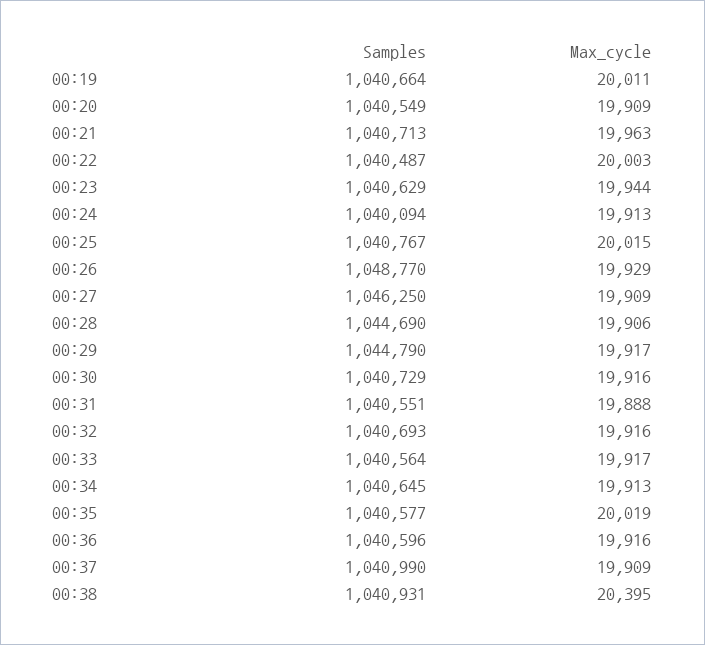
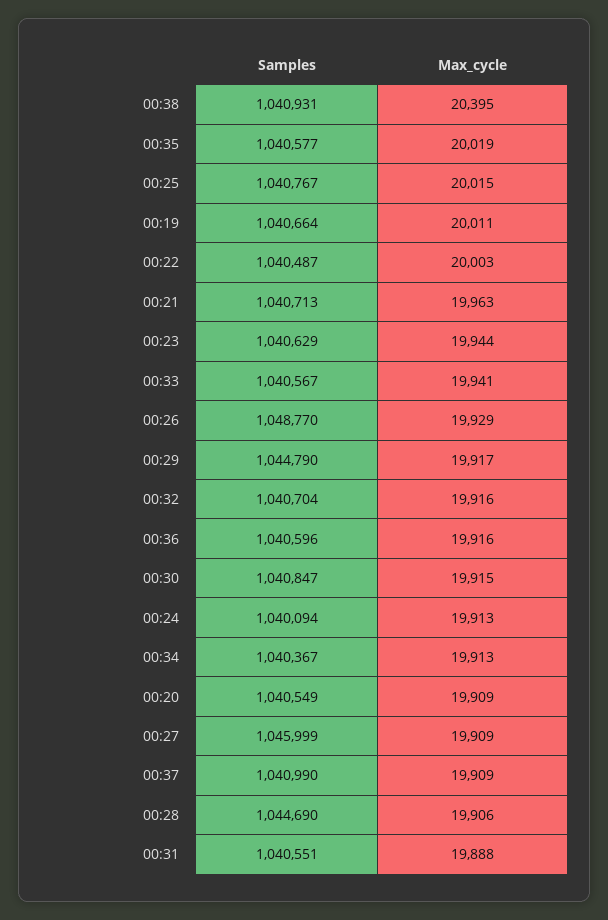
Samples, 00:27: 1046250 -> 1045999
Samples, 00:30: 1040729 -> 1040847
Max_cycle, 00:30: 19916 -> 19915
Samples, 00:32: 1040693 -> 1040704
Samples, 00:33: 1040564 -> 1040567
Max_cycle, 00:33: 19917 -> 19941
Samples, 00:34: 1040645 -> 1040367

